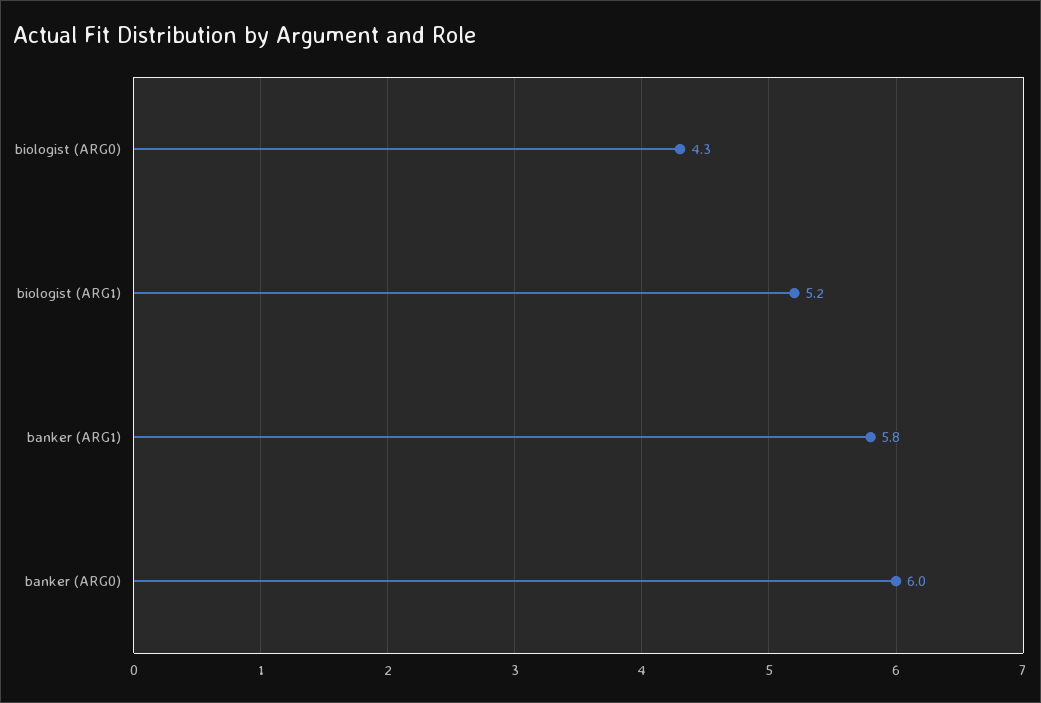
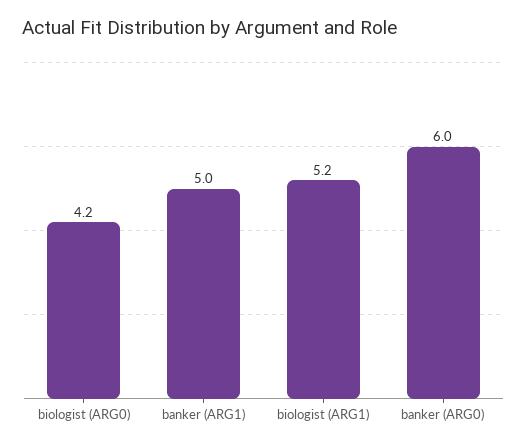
biologist (ARG0): 4.3 -> 4.2
banker (ARG1): 5.8 -> 5

